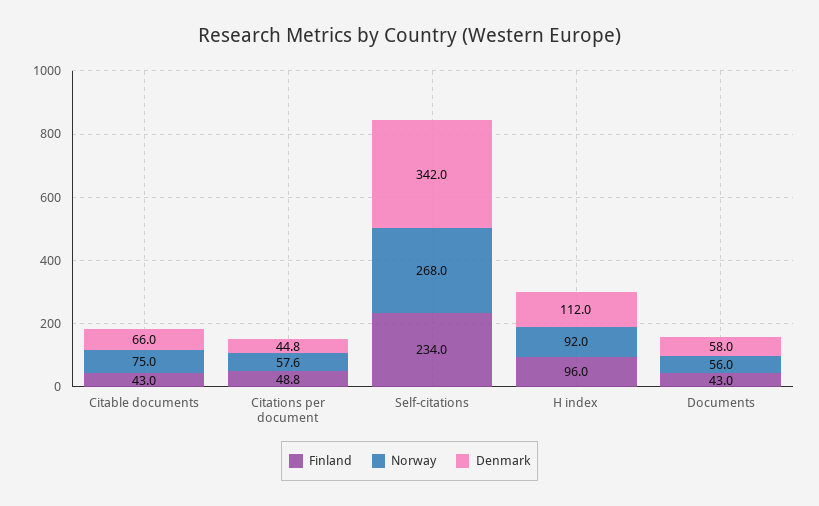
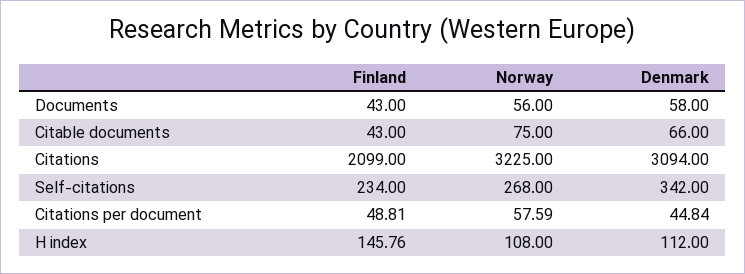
Finland, H index: 96 -> 145.76
Norway, H index: 92 -> 108
Finland, Citations: none -> 2099
Norway, Citations: none -> 3225
Denmark, Citations: none -> 3094

